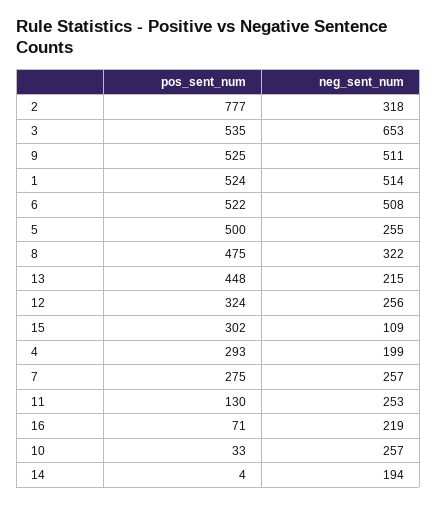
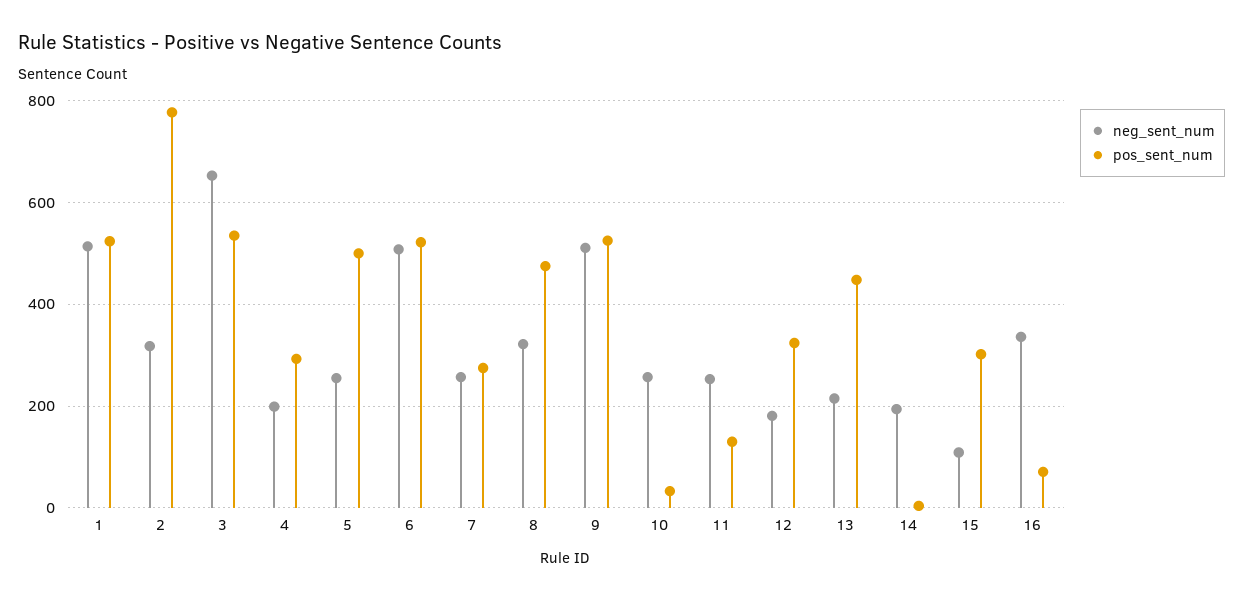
neg_sent_num, 12: 256 -> 180
neg_sent_num, 16: 219 -> 340

